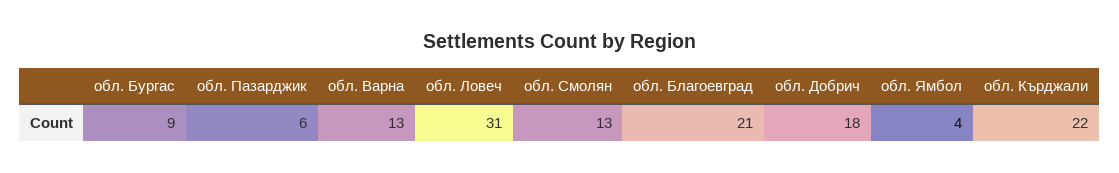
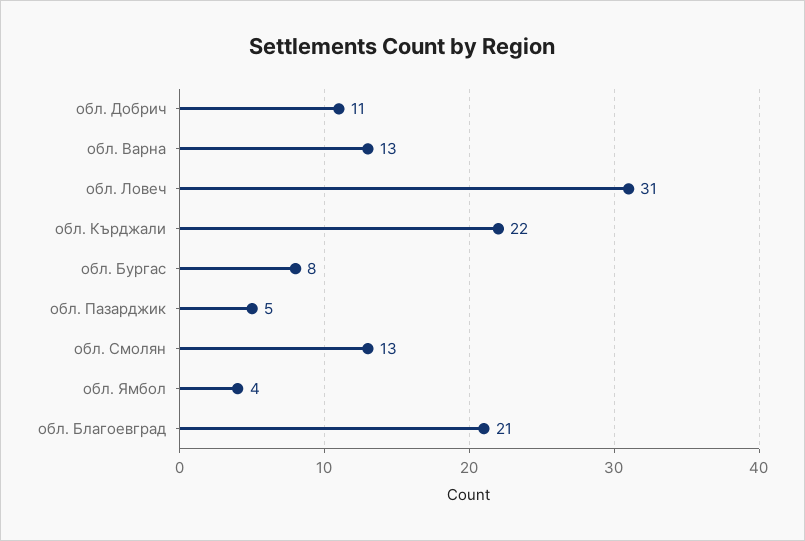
обл. Бургас: 9 -> 8
обл. Пазарджик: 6 -> 5
обл. Добрич: 18 -> 11

